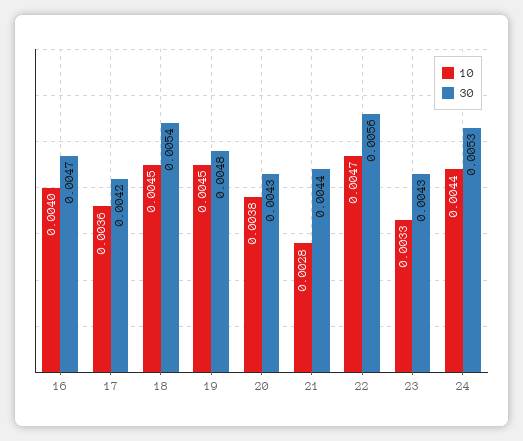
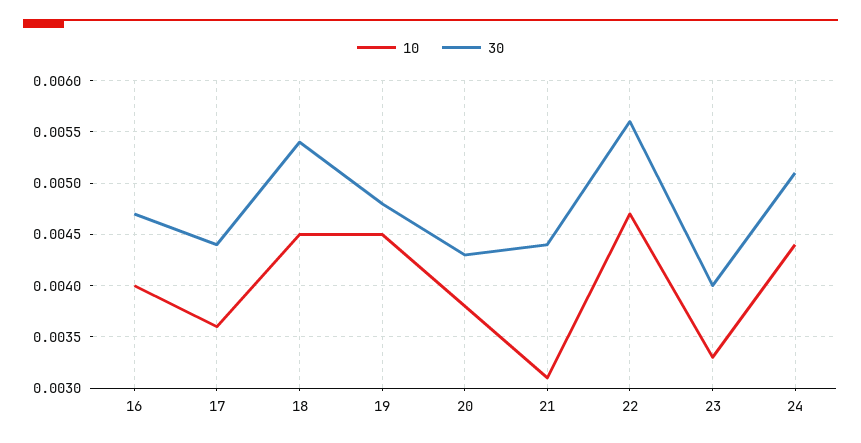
30, 17: 0.0042 -> 0.0044
10, 21: 0.0028 -> 0.0031
30, 23: 0.0043 -> 0.004
30, 24: 0.0053 -> 0.0051

